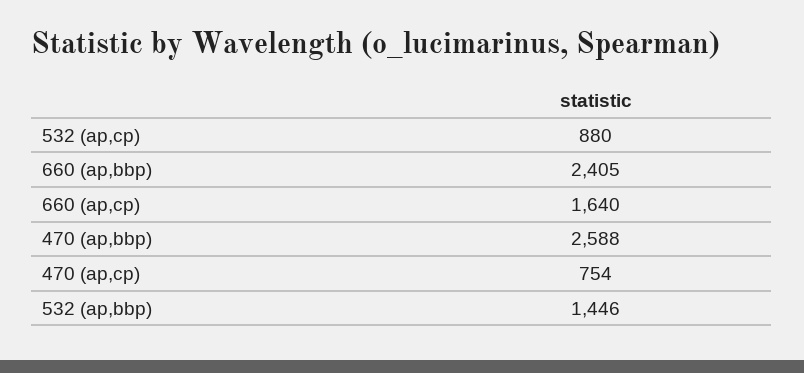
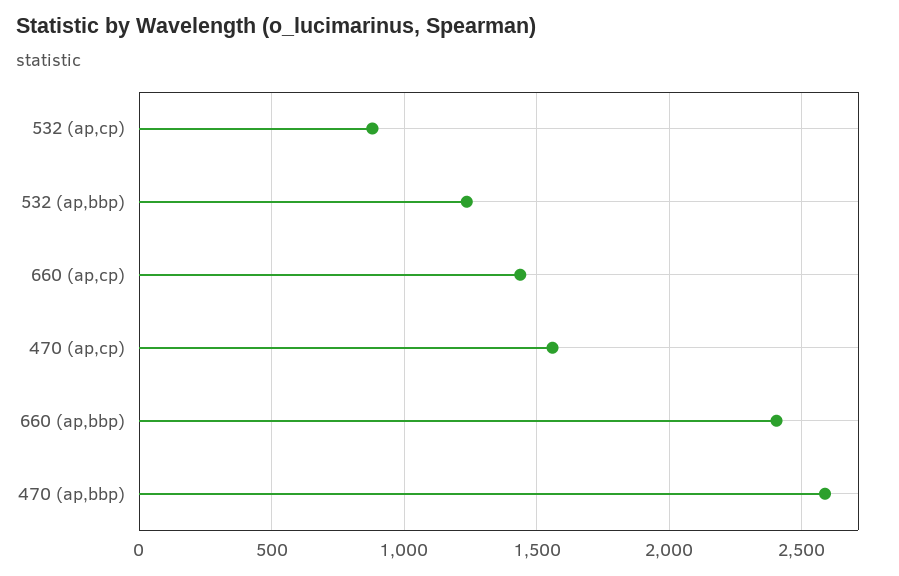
660 (ap,cp): 1640 -> 1450
470 (ap,cp): 754 -> 1550
532 (ap,bbp): 1446 -> 1250

